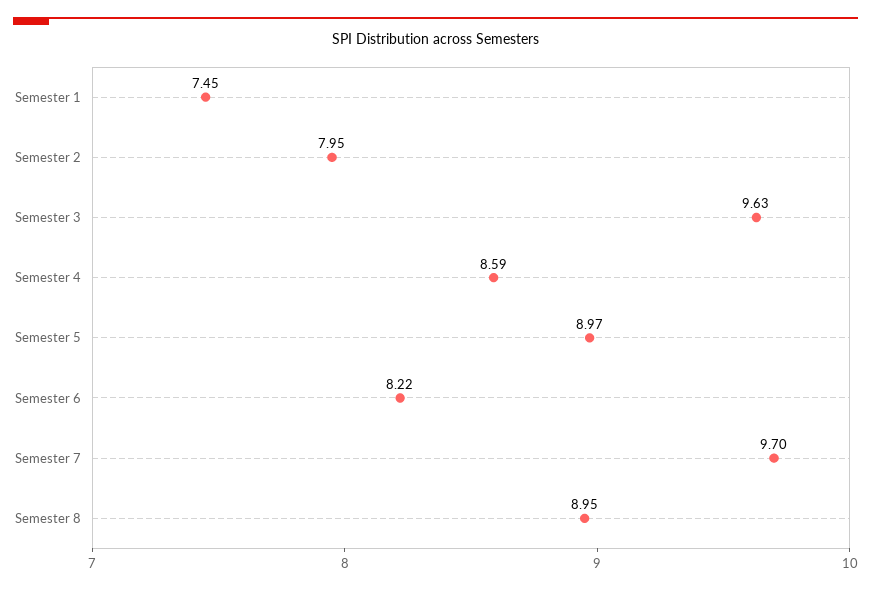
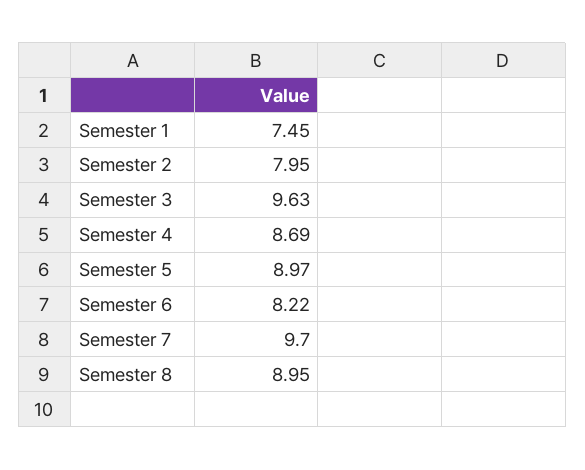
Semester 4: 8.59 -> 8.69

